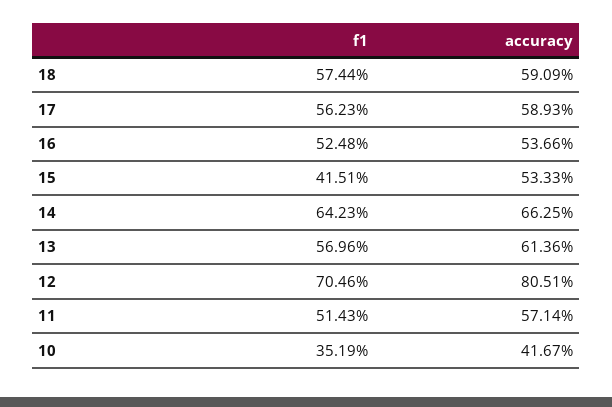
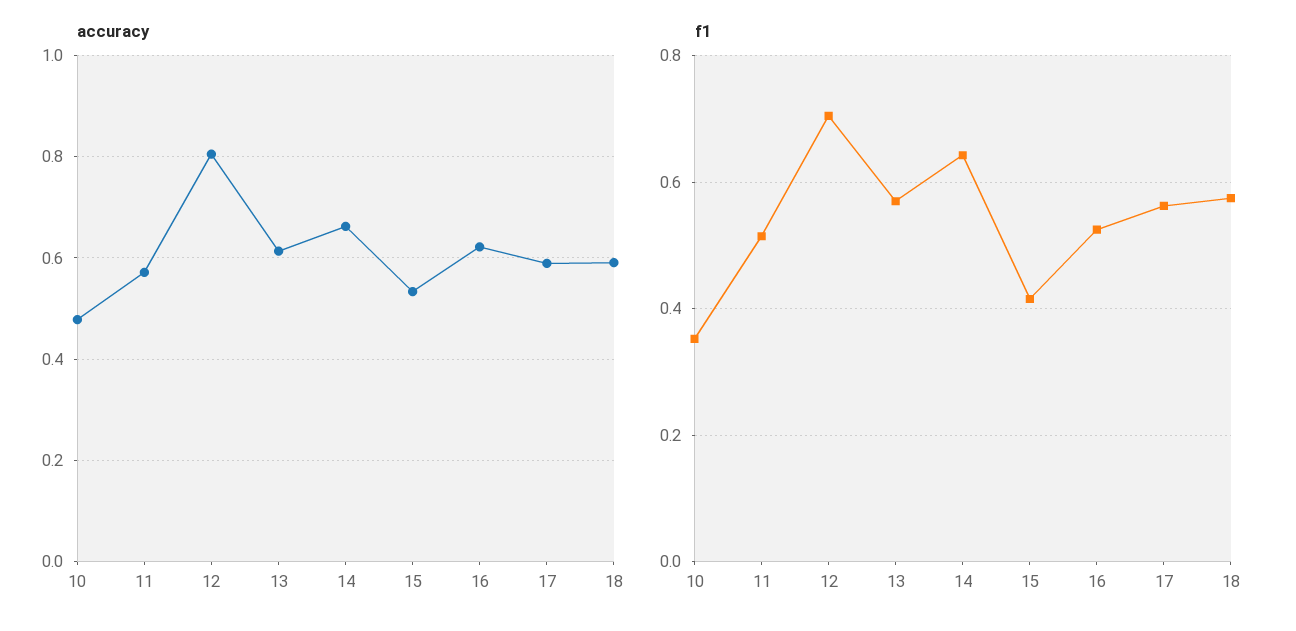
accuracy, 16: 0.5366 -> 0.62
accuracy, 10: 0.4167 -> 0.48

